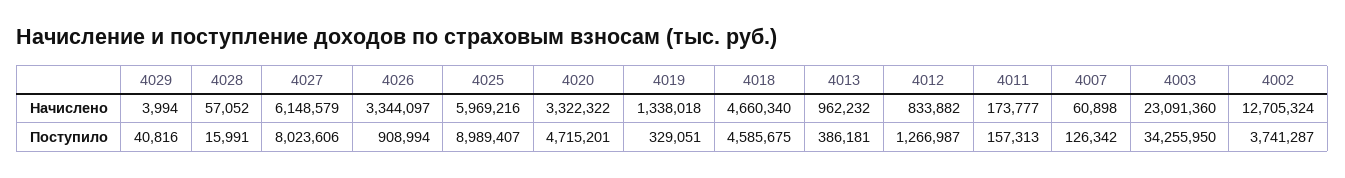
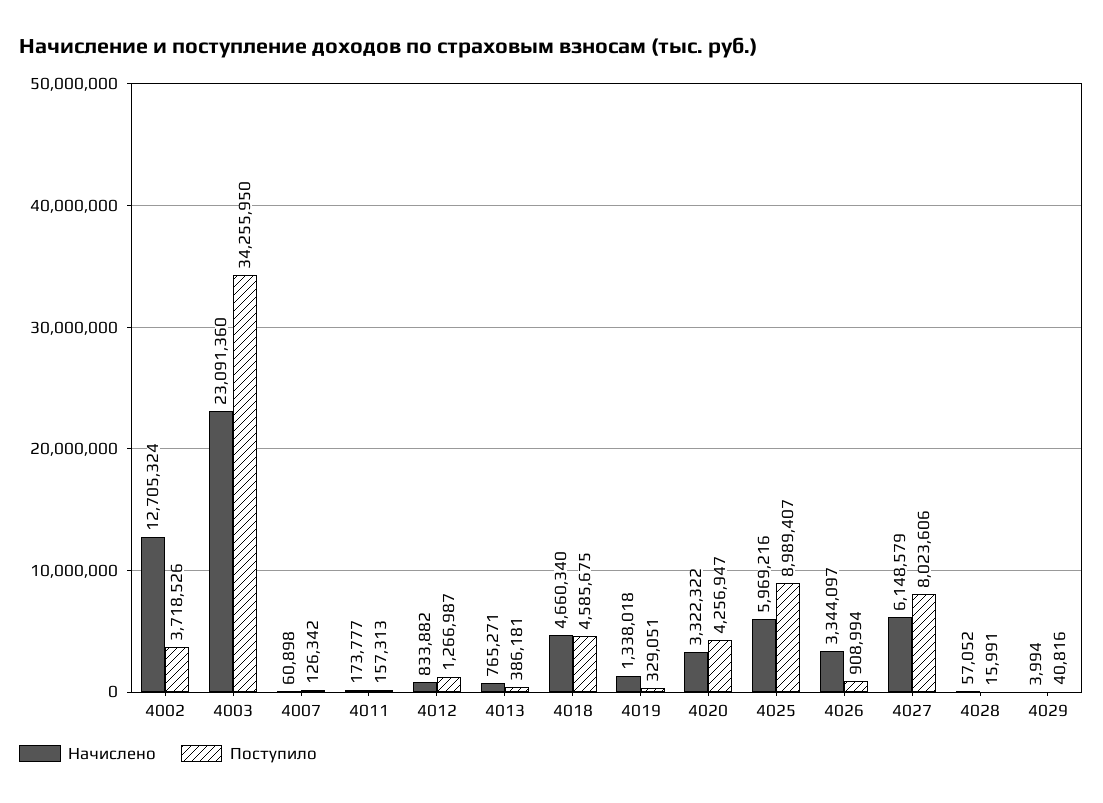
Начислено, 4013: 962232 -> 765271
Поступило, 4020: 4715201 -> 4256947
Поступило, 4002: 3741287 -> 3718526

